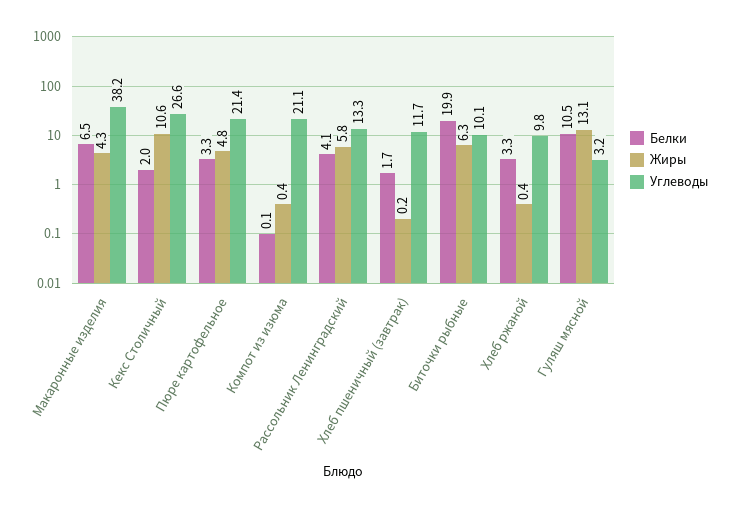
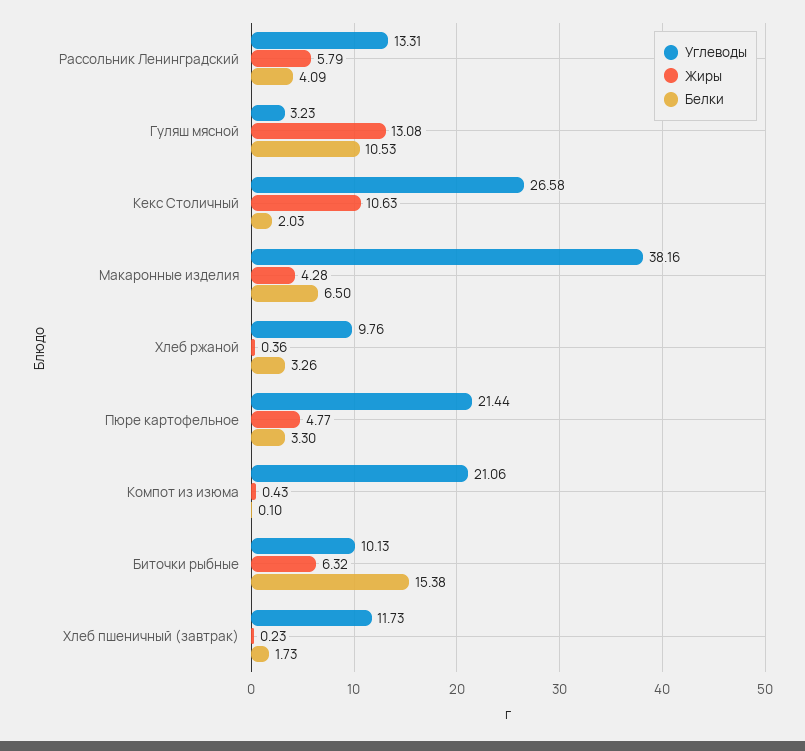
Белки, Биточки рыбные: 19.9 -> 15.38

